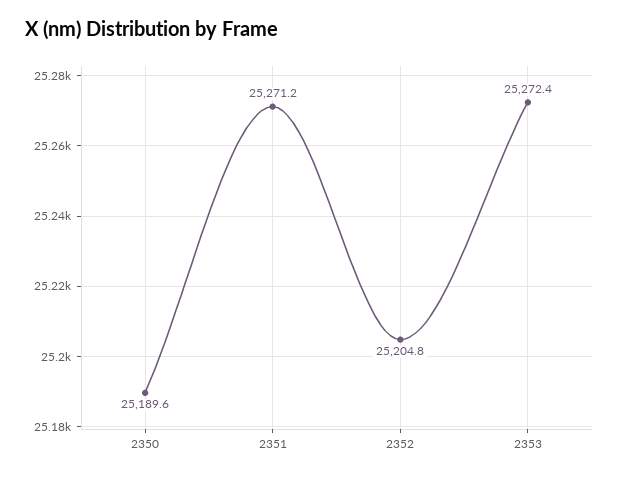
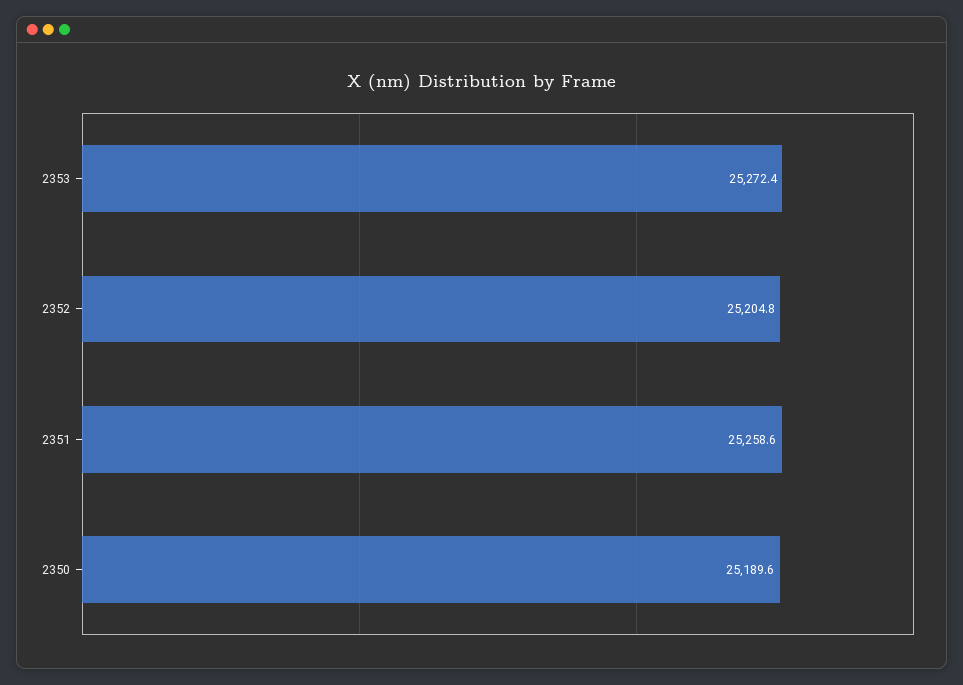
2351: 25271.2 -> 25258.6

